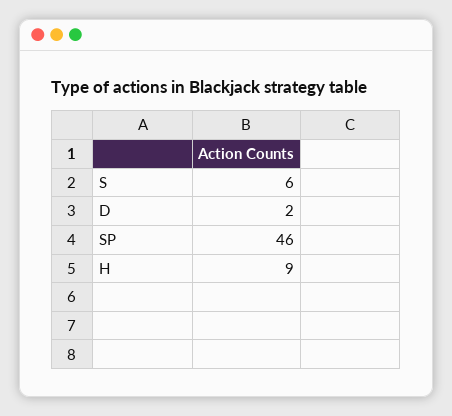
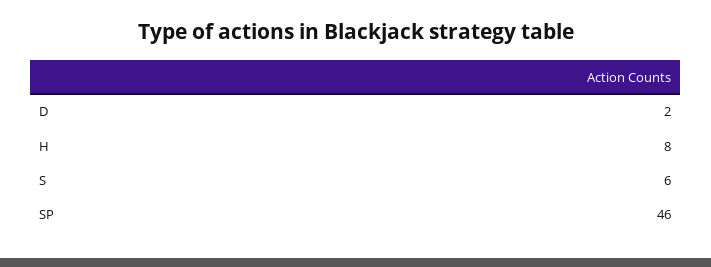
H: 9 -> 8

